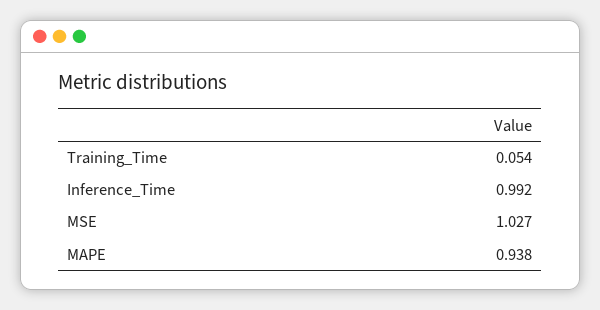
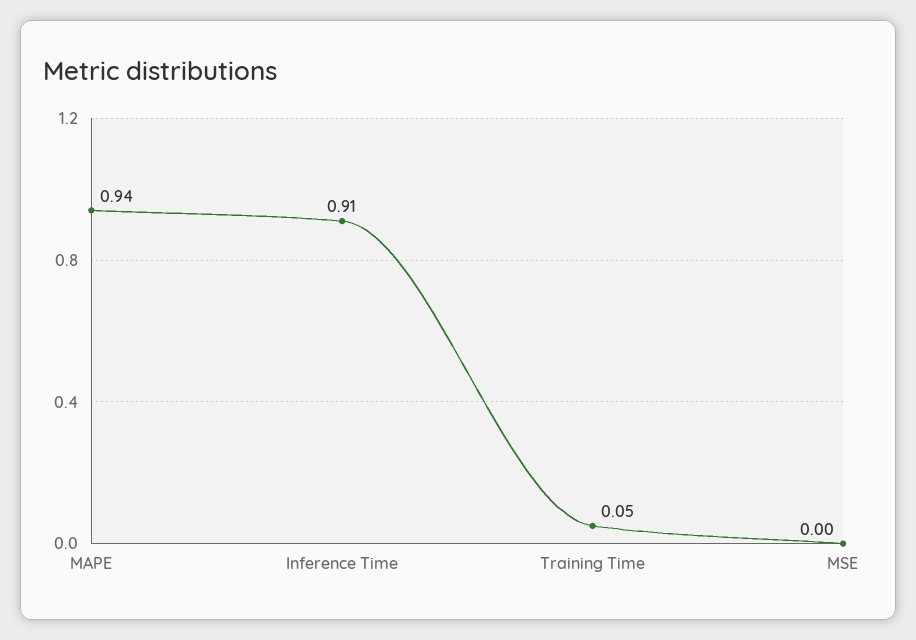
Inference_Time: 0.992 -> 0.91
MSE: 1.027 -> 0

